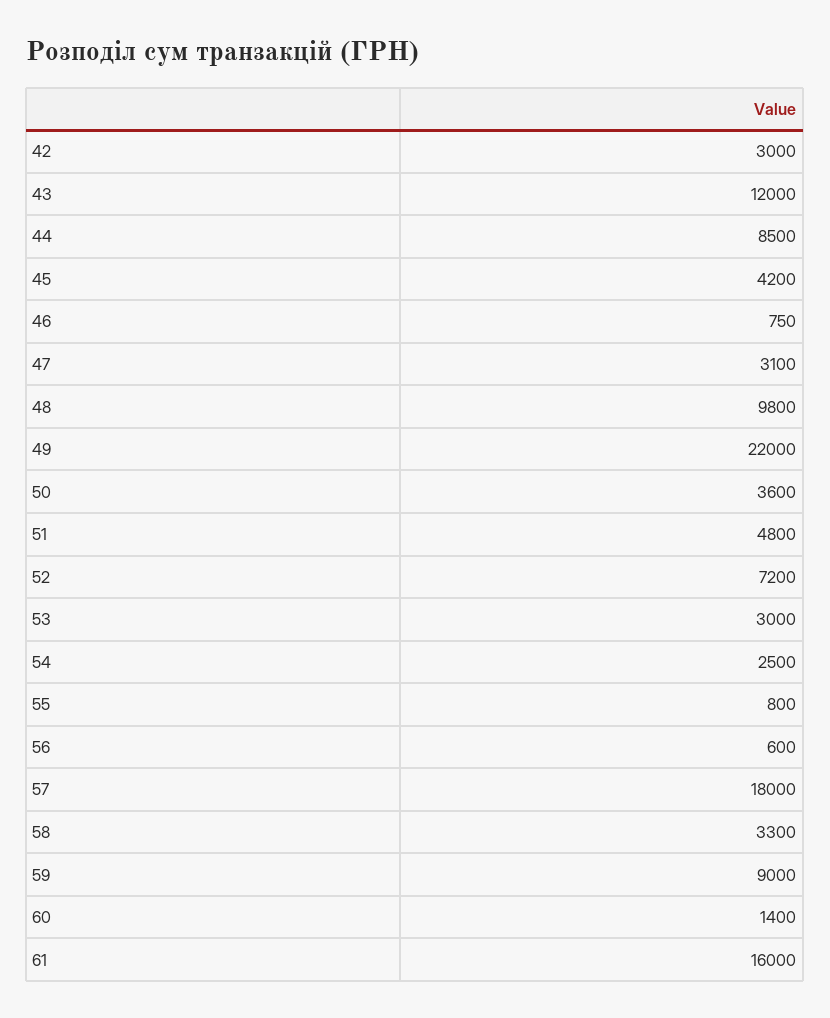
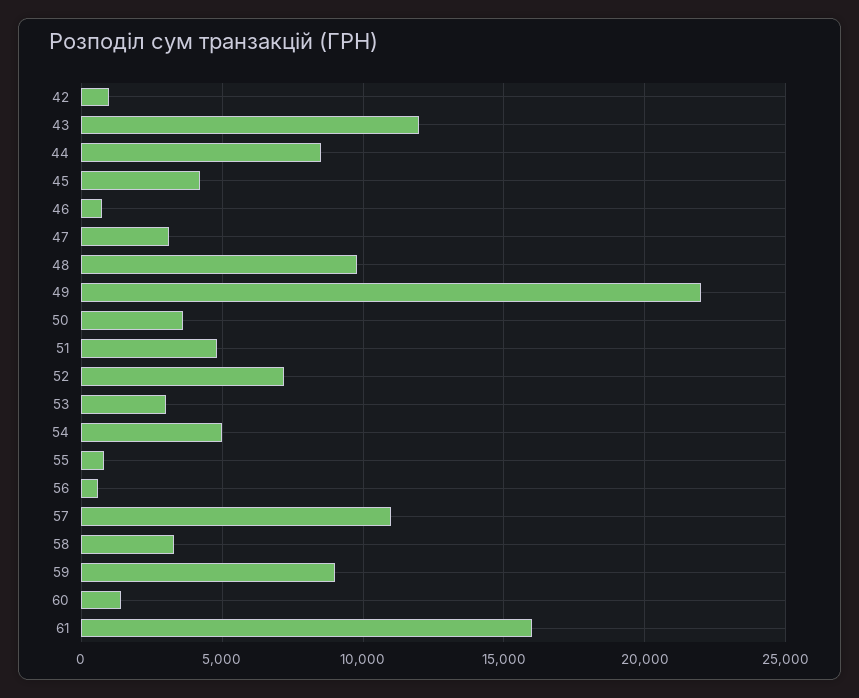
42: 3000 -> 1000
54: 2500 -> 5000
57: 18000 -> 11000

